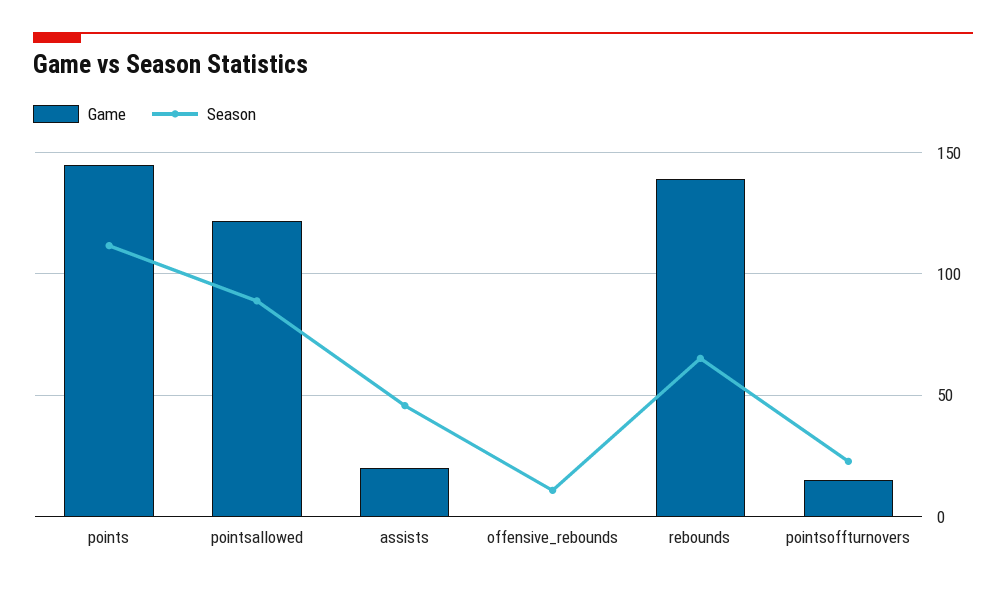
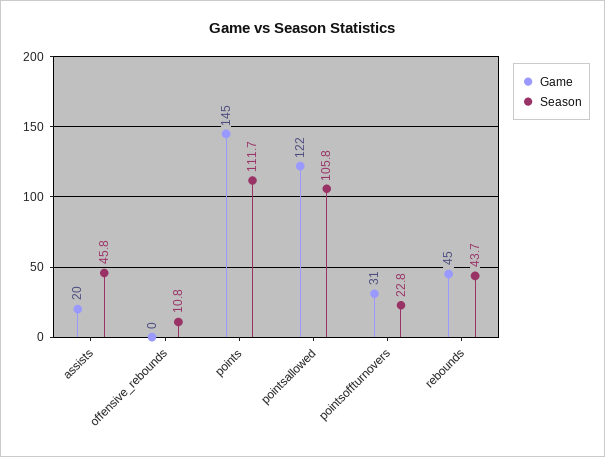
Season, pointsallowed: 90 -> 105.8
Game, rebounds: 140 -> 45
Season, rebounds: 65 -> 43.7
Game, pointsoffturnovers: 15 -> 31

